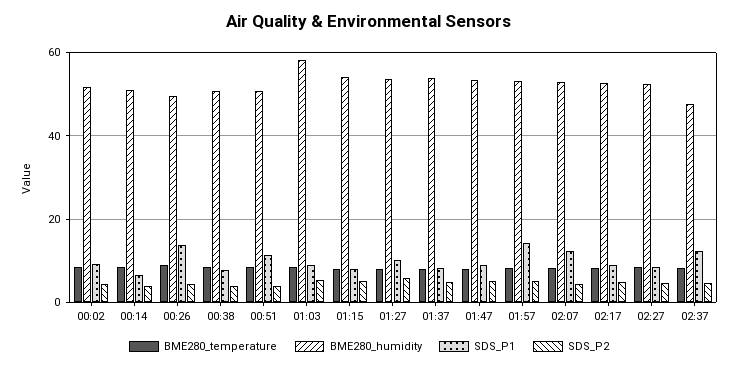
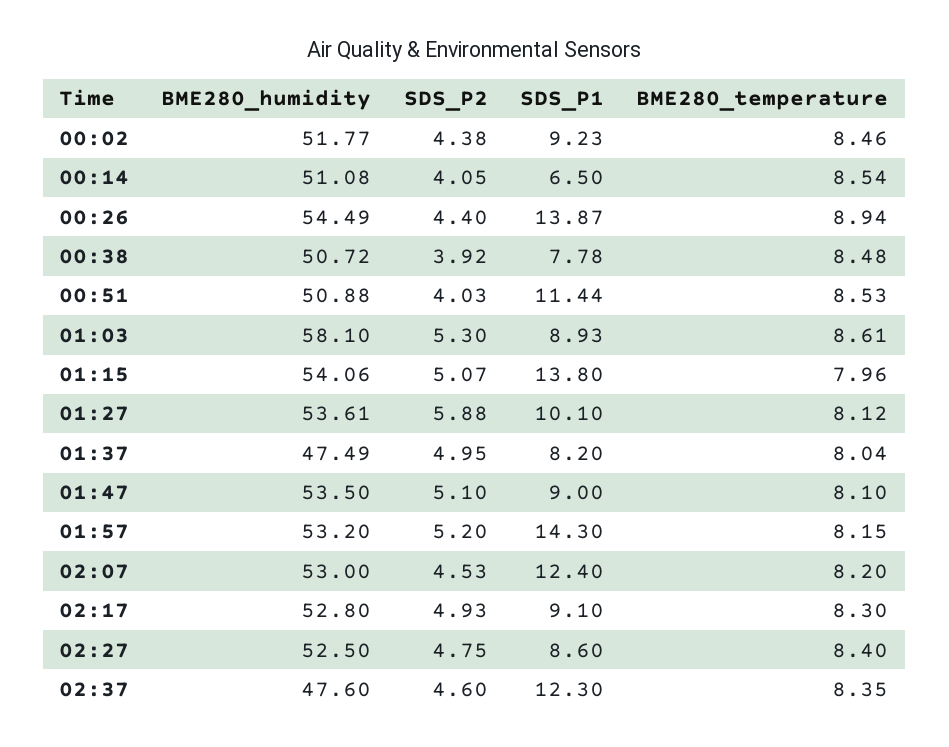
BME280_humidity, 00:26: 50 -> 54.49
SDS_P1, 01:15: 8 -> 13.8
BME280_humidity, 01:37: 54 -> 47.49

